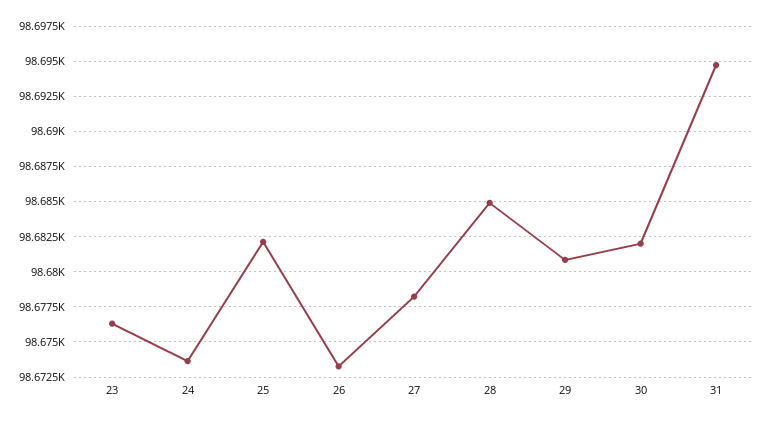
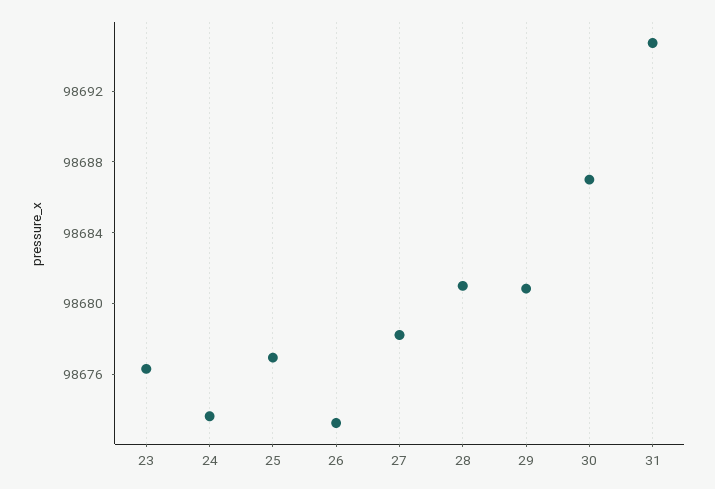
25: 98682 -> 98677
28: 98685 -> 98681
30: 98682 -> 98687

